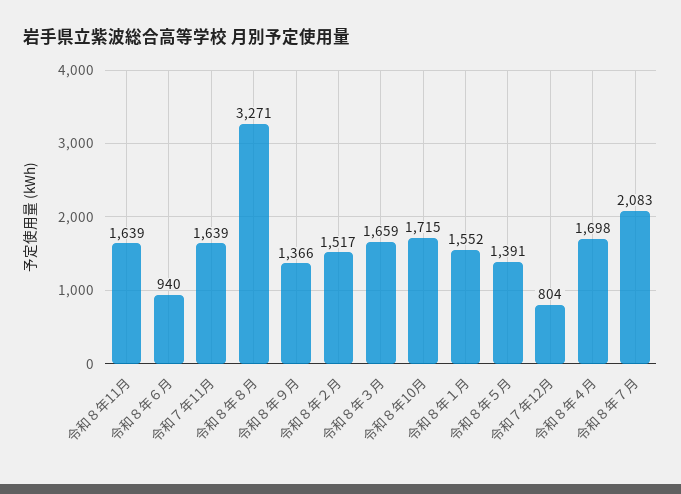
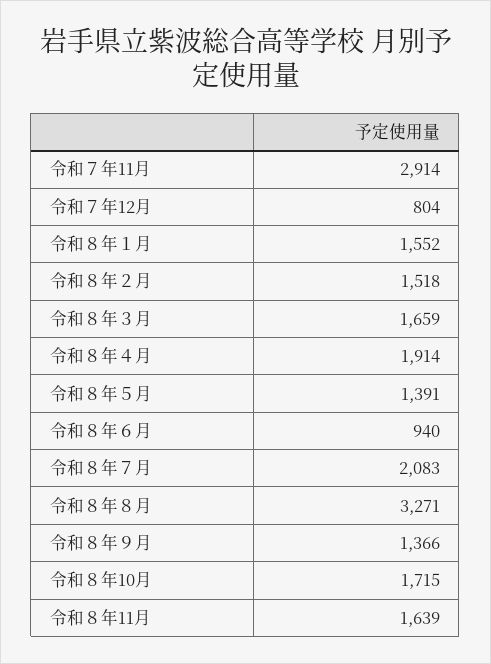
令和７年11月: 1639 -> 2914
令和８年２月: 1517 -> 1518
令和８年４月: 1698 -> 1914

